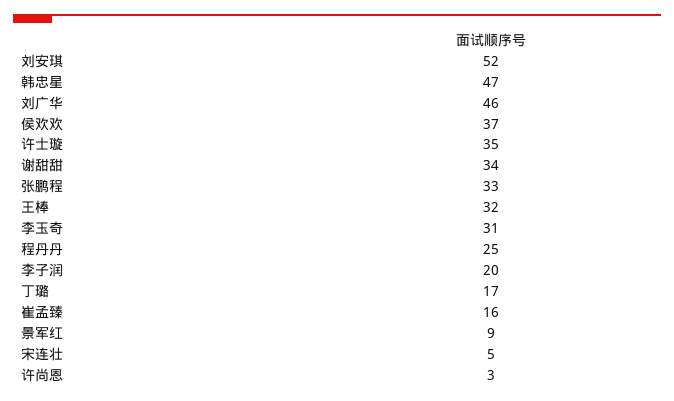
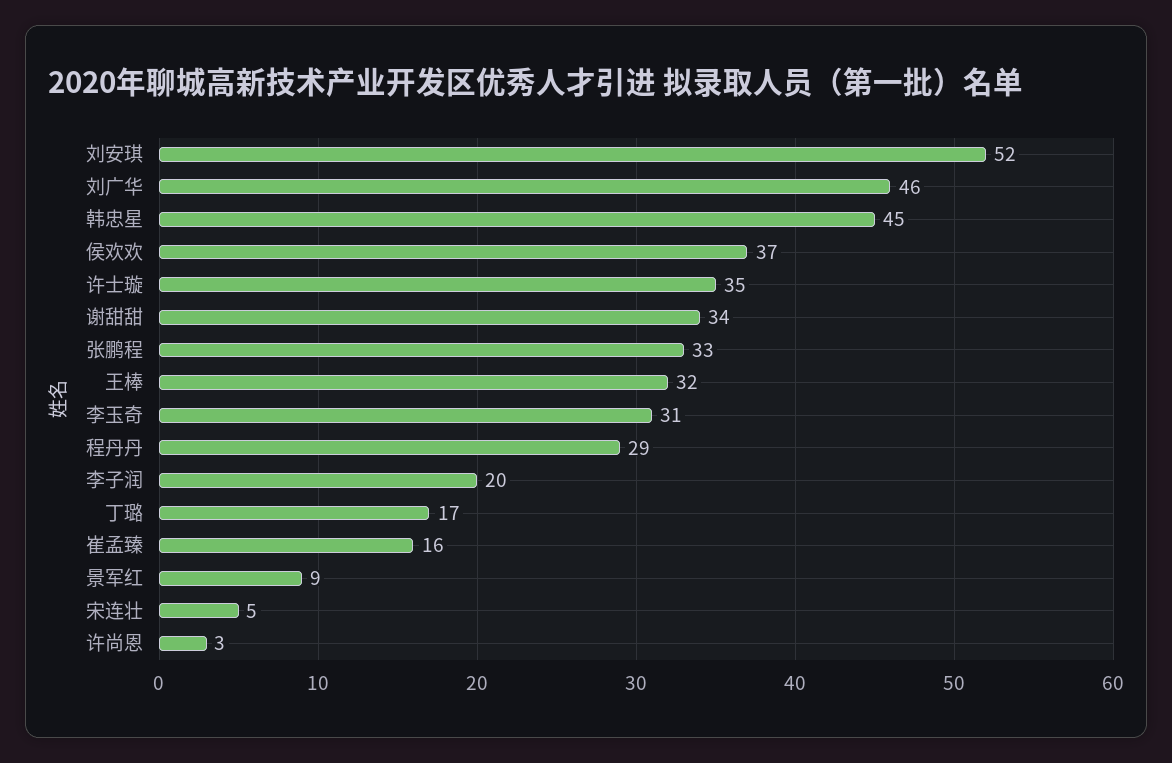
韩忠星: 47 -> 45
程丹丹: 25 -> 29

